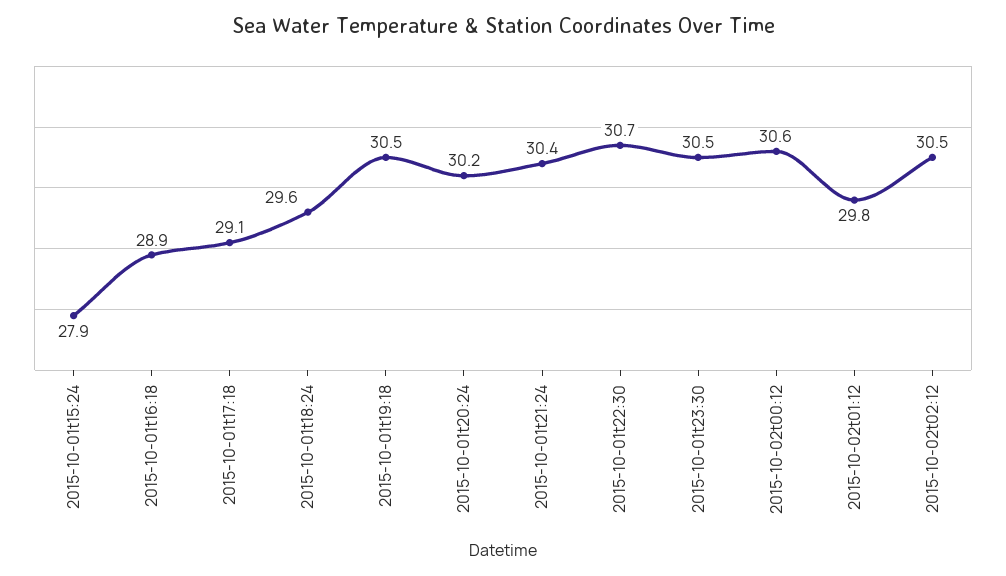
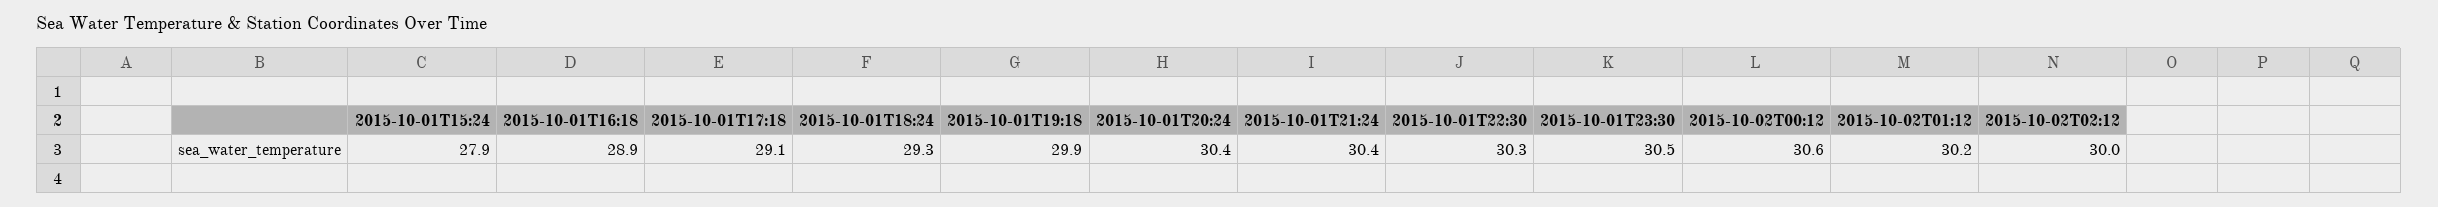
2015-10-01t18:24: 29.6 -> 29.3
2015-10-01t19:18: 30.5 -> 29.9
2015-10-01t20:24: 30.2 -> 30.4
2015-10-01t22:30: 30.7 -> 30.3
2015-10-02t01:12: 29.8 -> 30.2
2015-10-02t02:12: 30.5 -> 30

